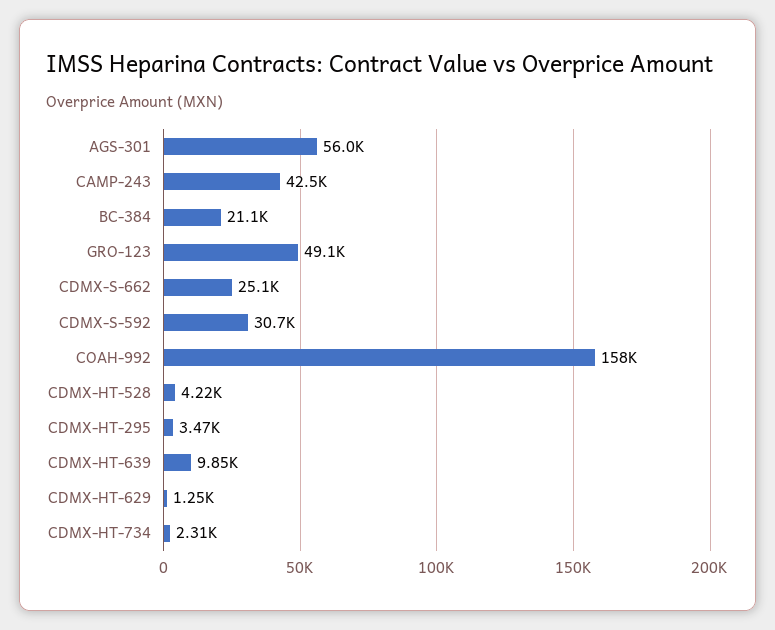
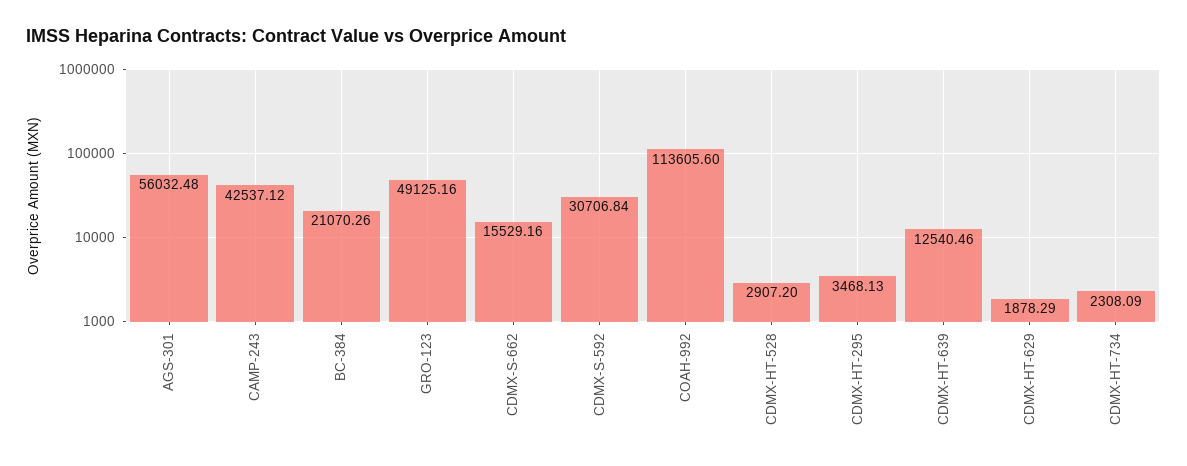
CDMX-S-662: 25100 -> 15529.16
COAH-992: 158000 -> 113605.6
CDMX-HT-528: 4220 -> 2907.2
CDMX-HT-639: 9850 -> 12540.46
CDMX-HT-629: 1250 -> 1878.29

